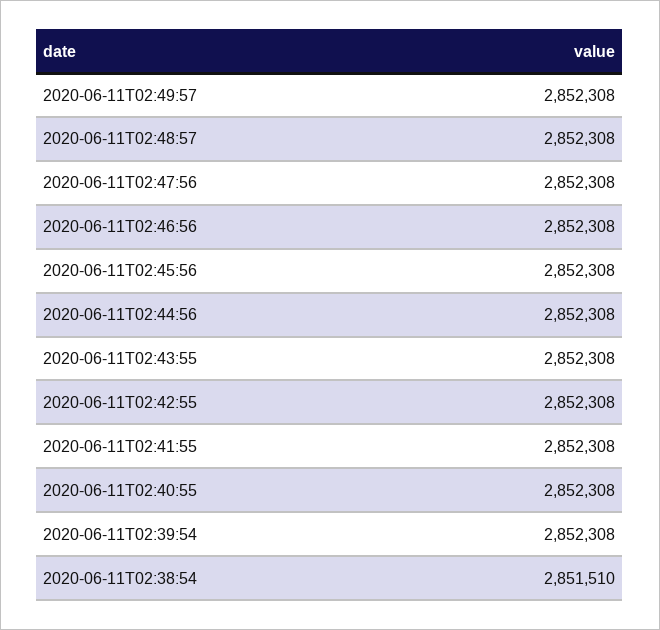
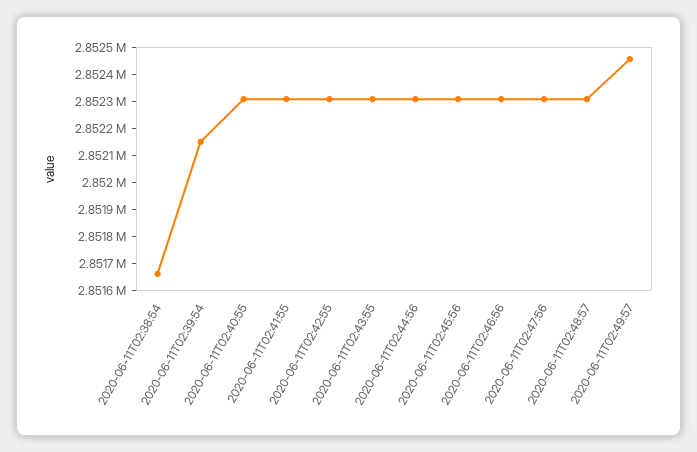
2020-06-11T02:49:57: 2852308 -> 2852450
2020-06-11T02:39:54: 2852308 -> 2852150
2020-06-11T02:38:54: 2851510 -> 2851650

